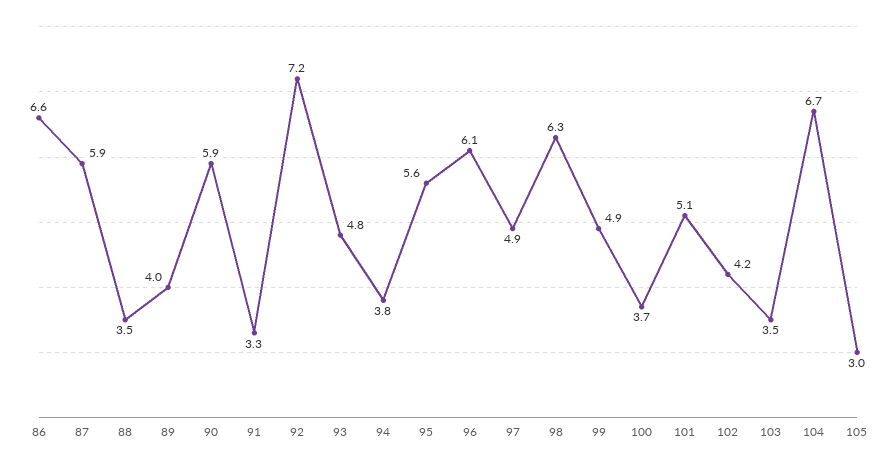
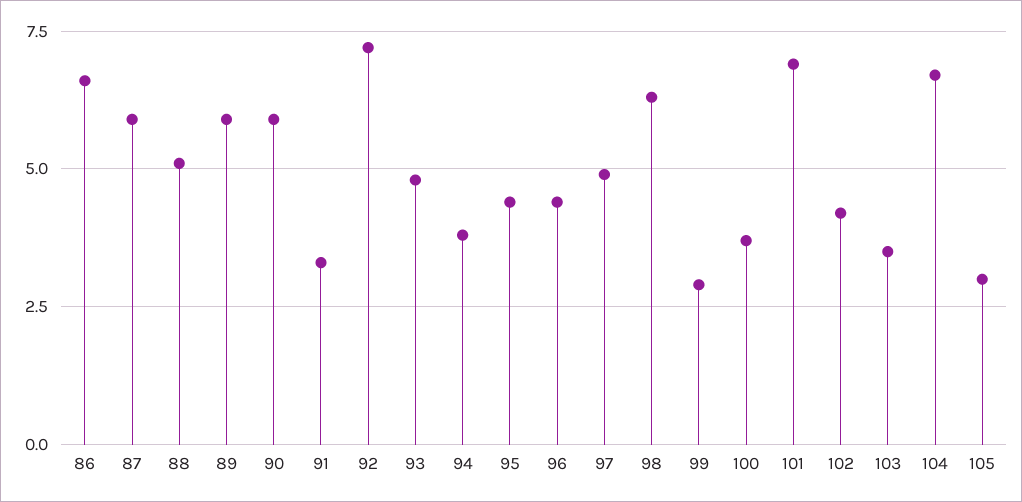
88: 3.5 -> 5
89: 4 -> 6
95: 5.6 -> 4.5
96: 6.1 -> 4.5
99: 4.9 -> 3
101: 5.1 -> 7

